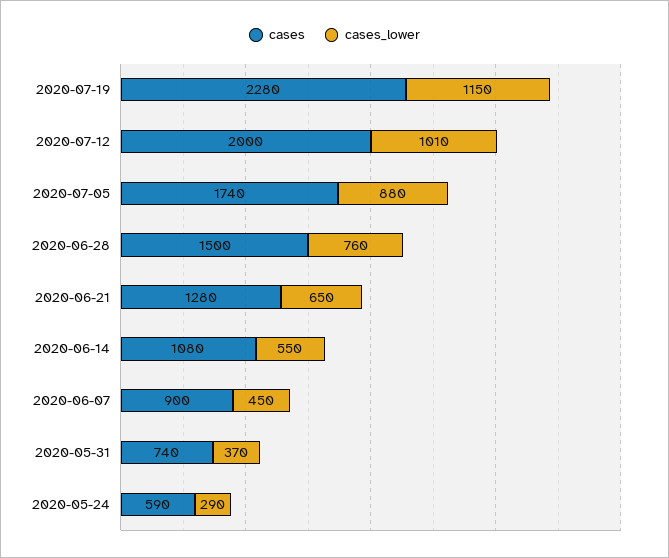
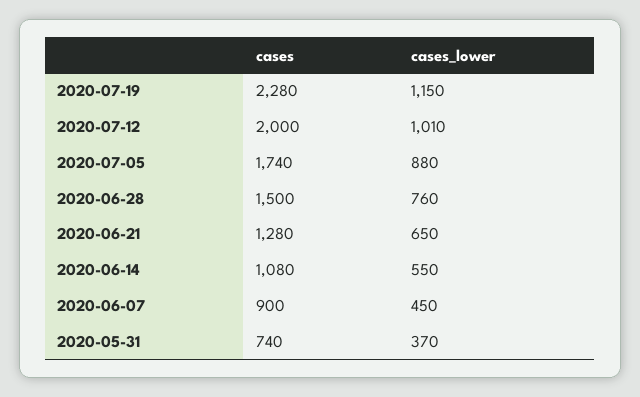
cases, 2020-05-24: 590 -> none
cases_lower, 2020-05-24: 290 -> none

